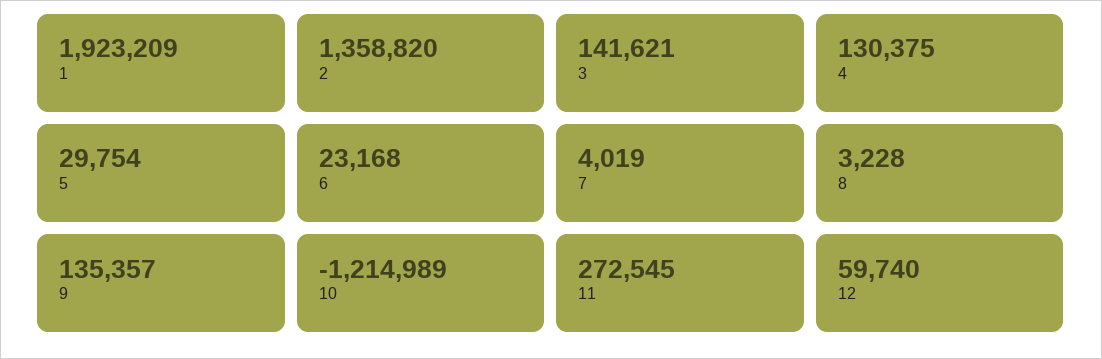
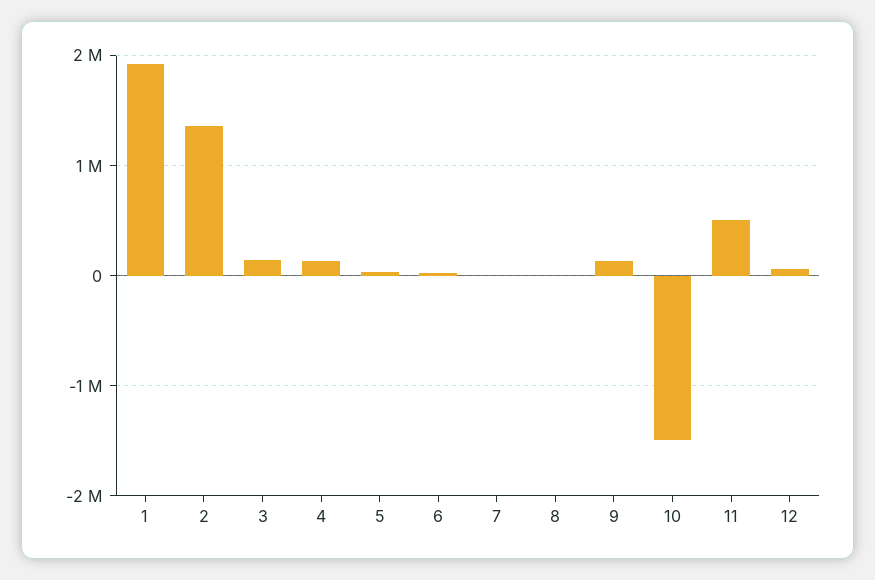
10: -1214989 -> -1500000
11: 272545 -> 500000

